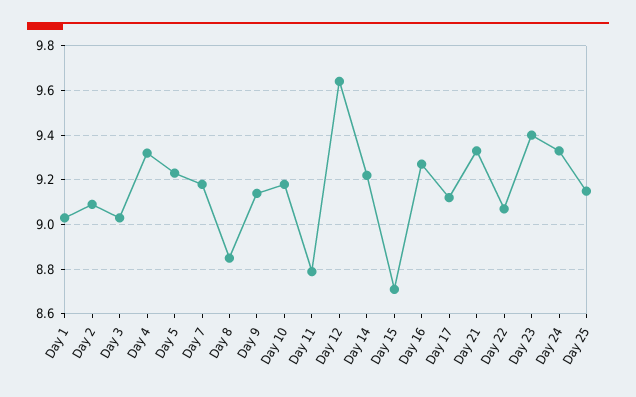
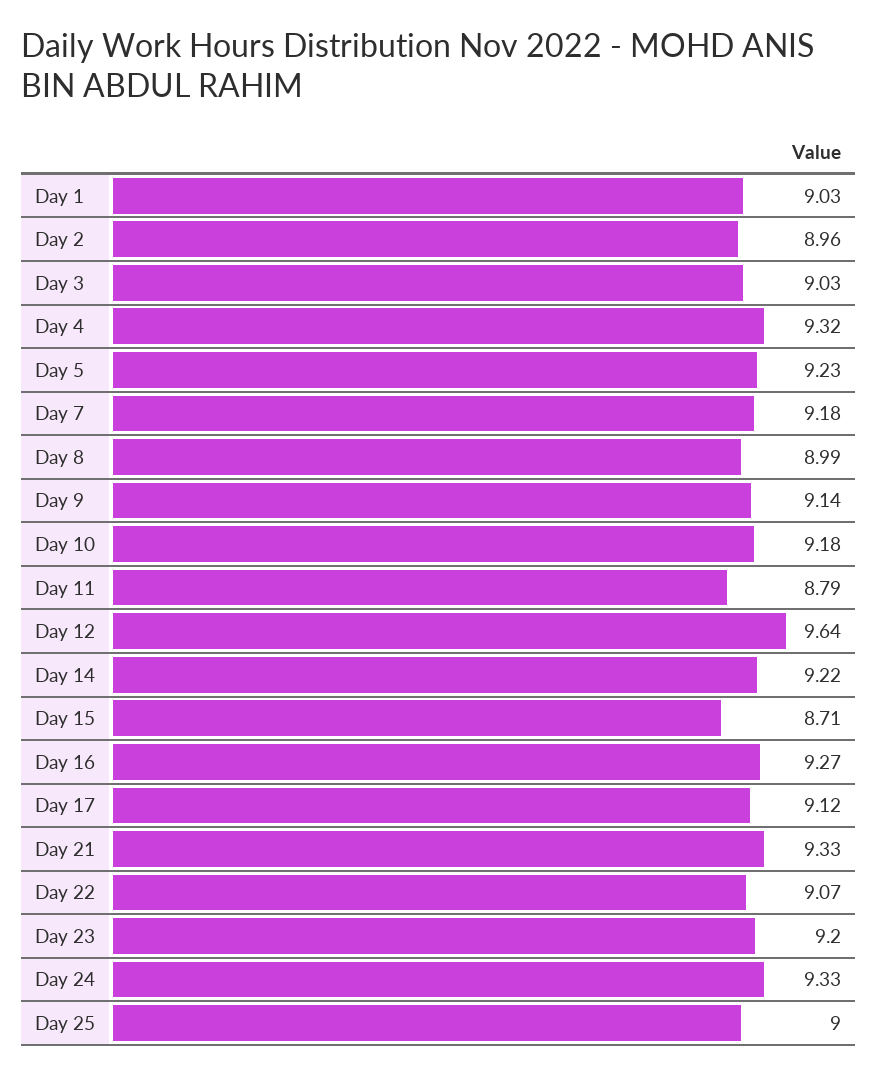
Day 2: 9.1 -> 8.96
Day 8: 8.85 -> 8.99
Day 23: 9.4 -> 9.2
Day 25: 9.15 -> 9

